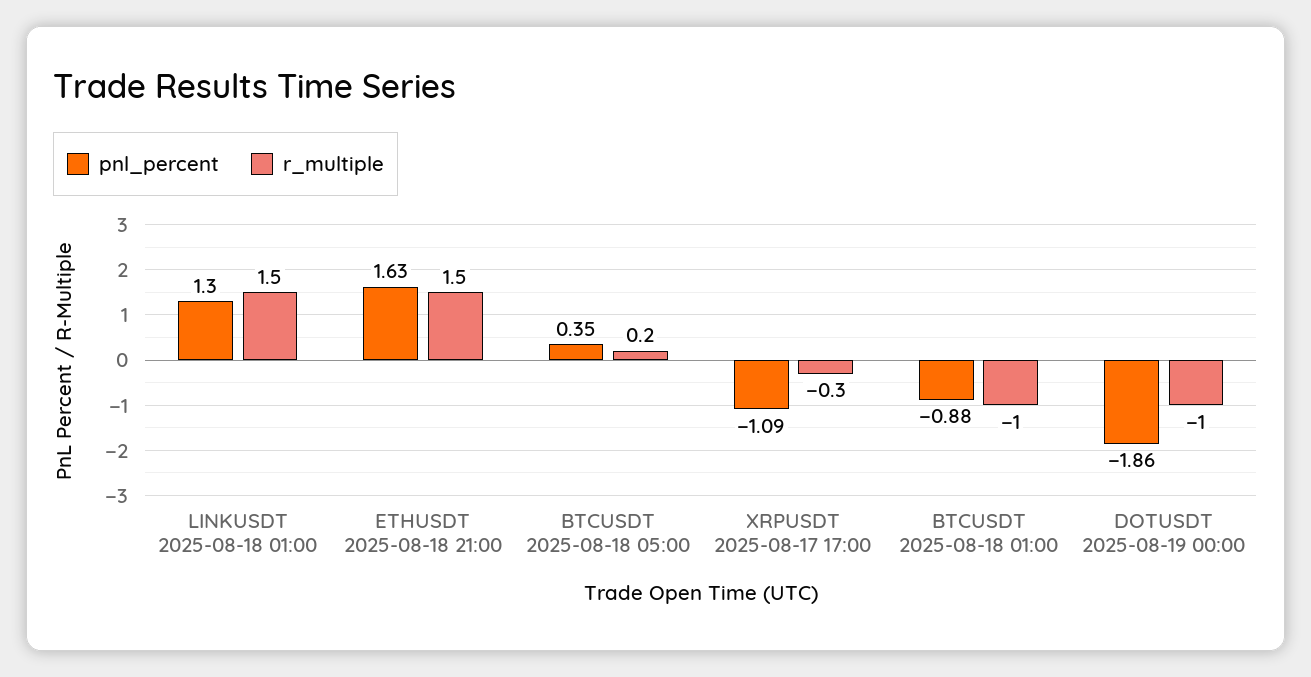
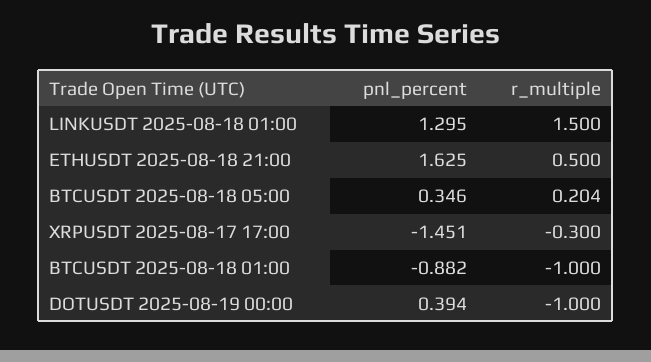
r_multiple, ETHUSDT 2025-08-18 21:00: 1.5 -> 0.5
pnl_percent, XRPUSDT 2025-08-17 17:00: -1.09 -> -1.451
pnl_percent, DOTUSDT 2025-08-19 00:00: -1.86 -> 0.394

